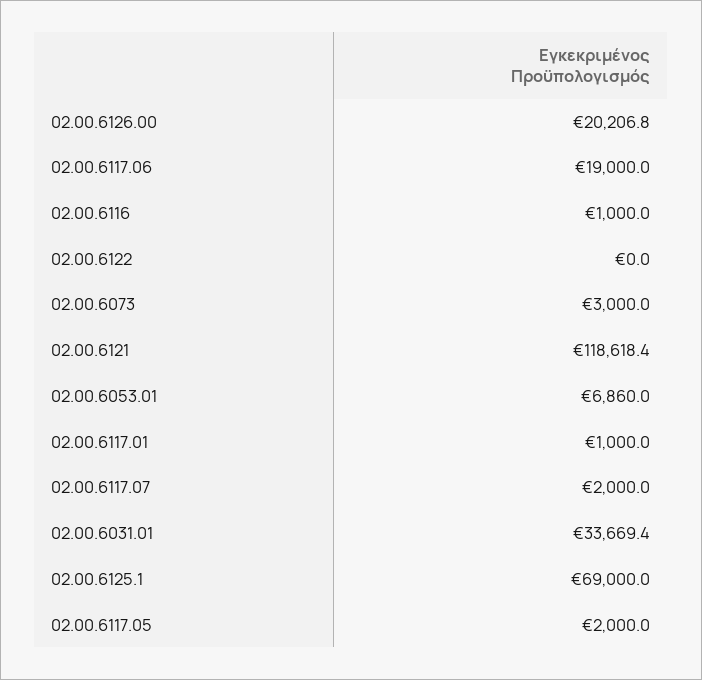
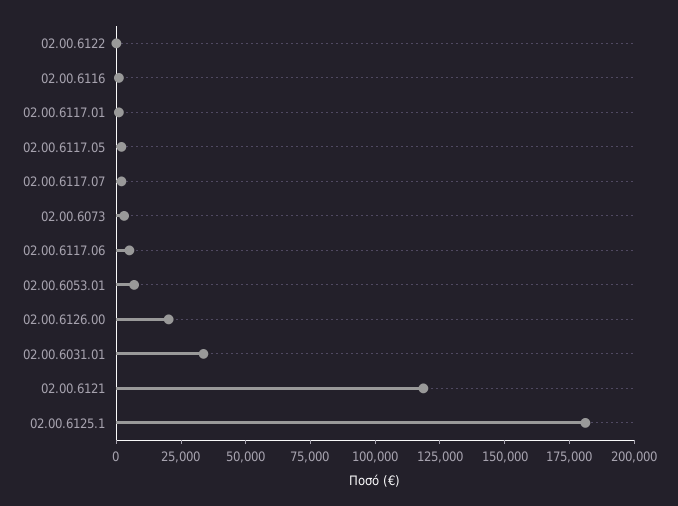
02.00.6117.06: 19000 -> 5000
02.00.6125.1: 69000 -> 180000

